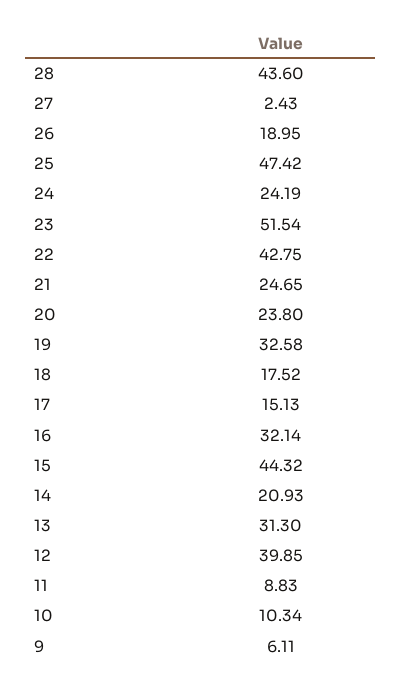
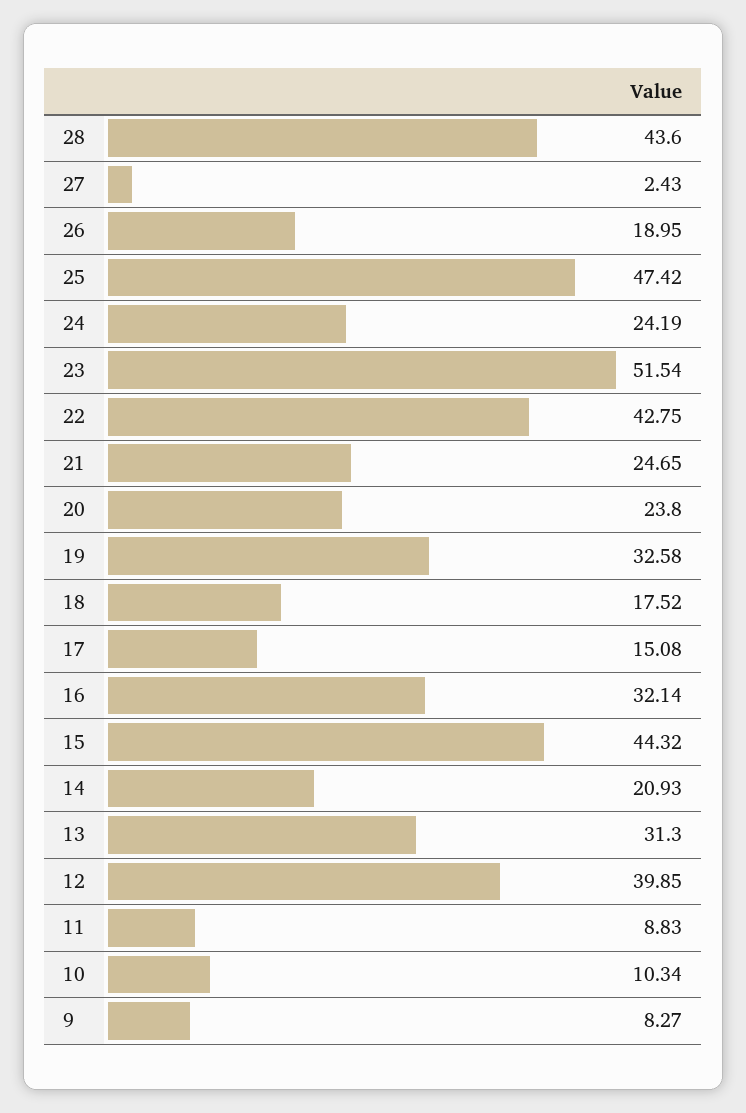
17: 15.13 -> 15.08
9: 6.11 -> 8.27

